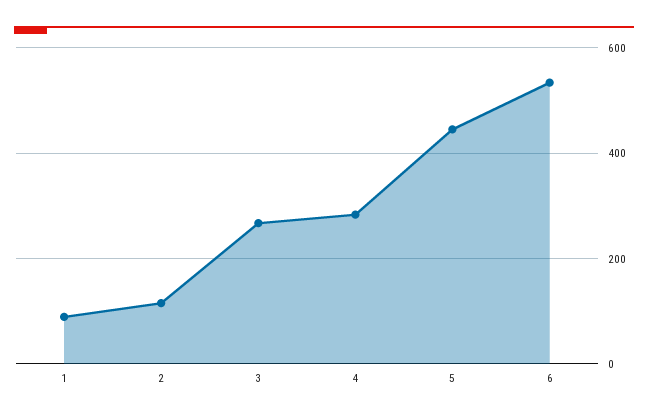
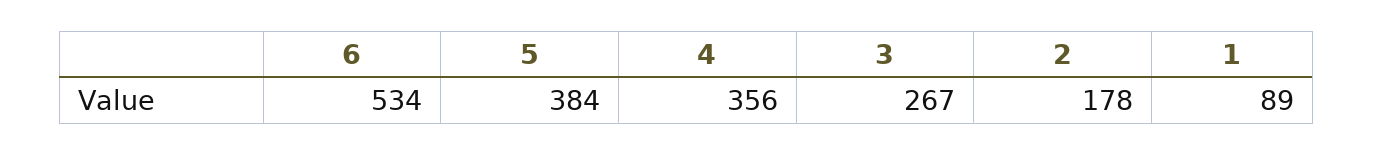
2: 120 -> 178
4: 280 -> 356
5: 440 -> 384

